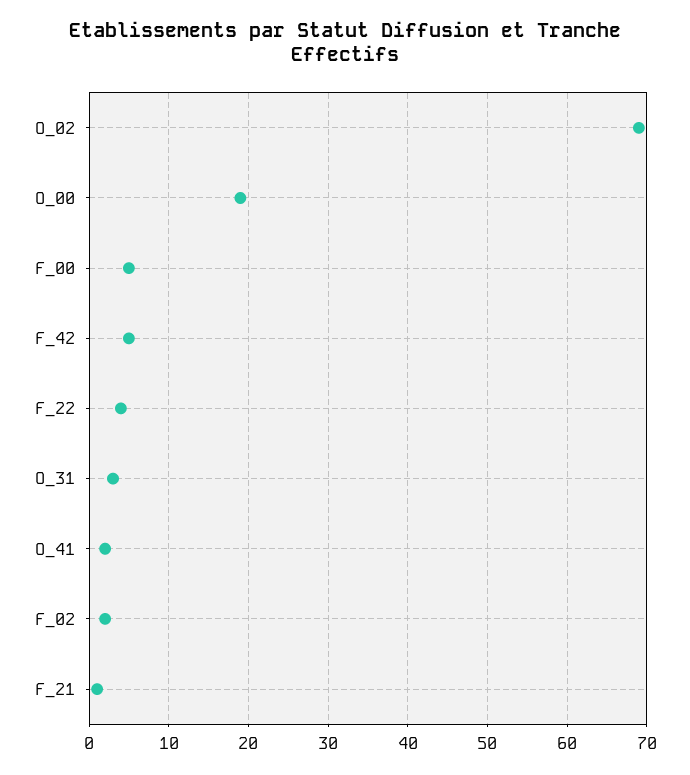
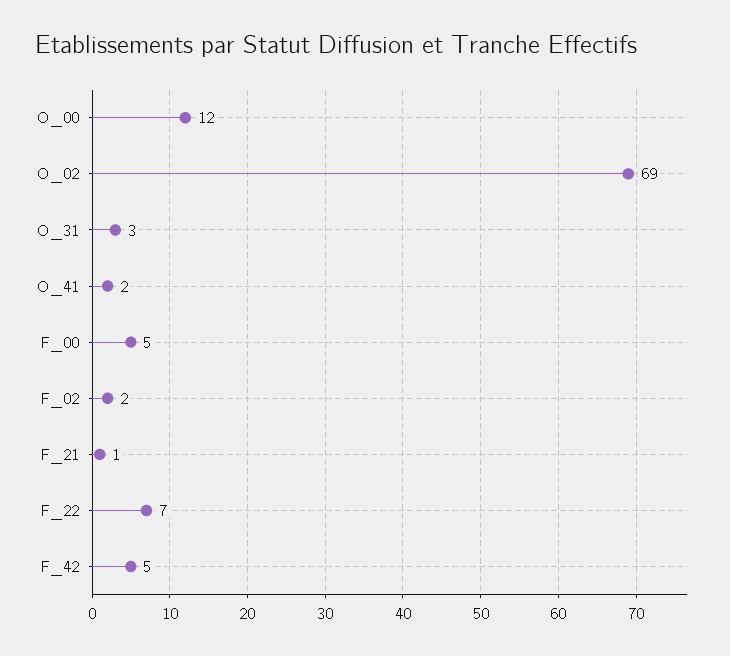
O_00: 19 -> 12
F_22: 4 -> 7

